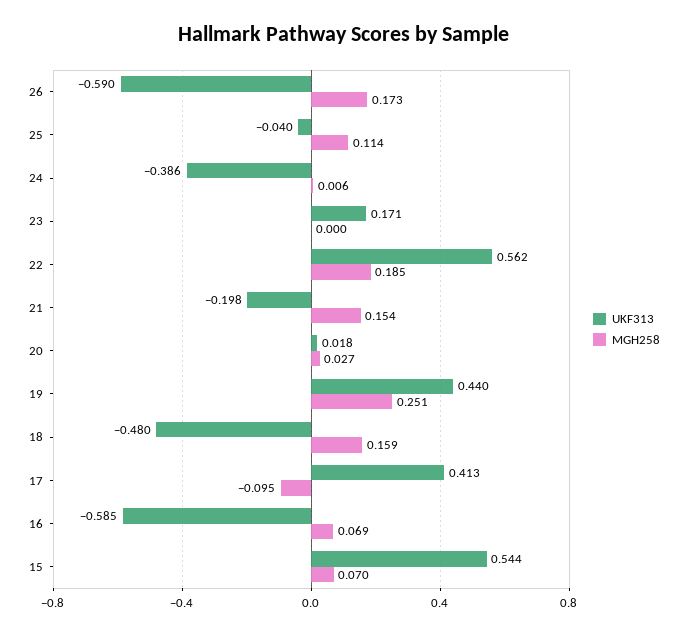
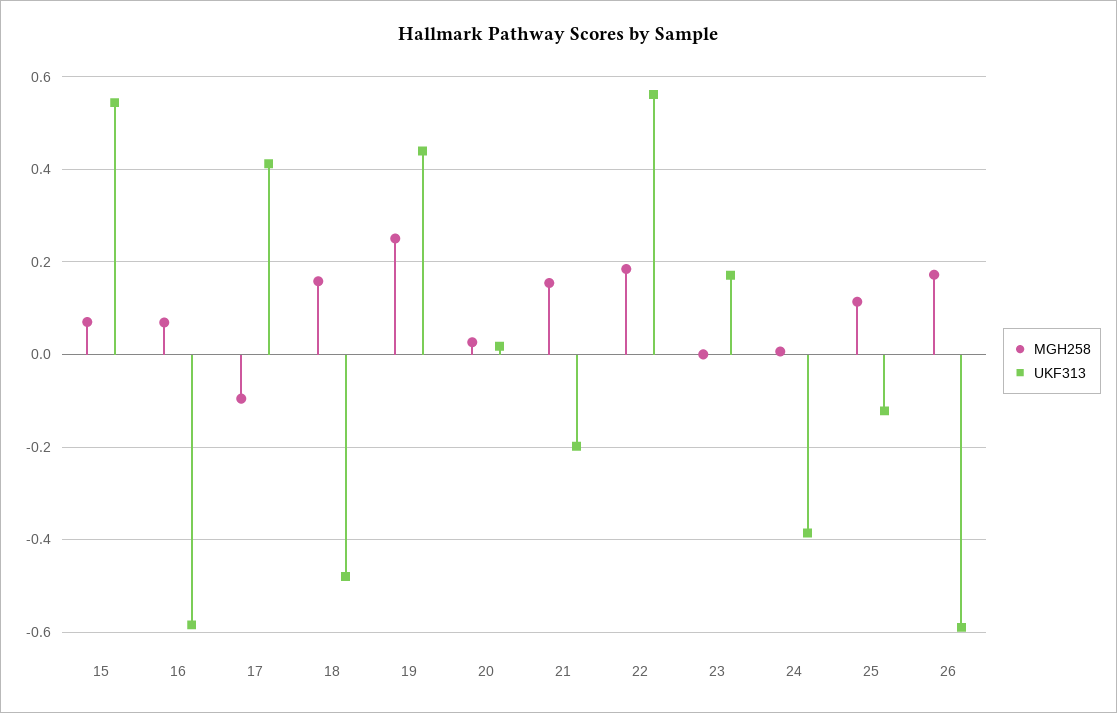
UKF313, 25: -0.04 -> -0.12

